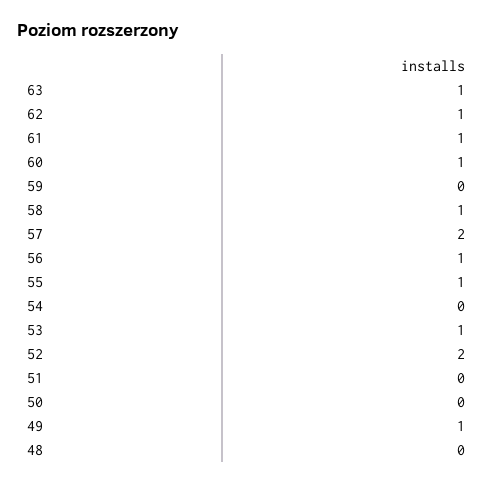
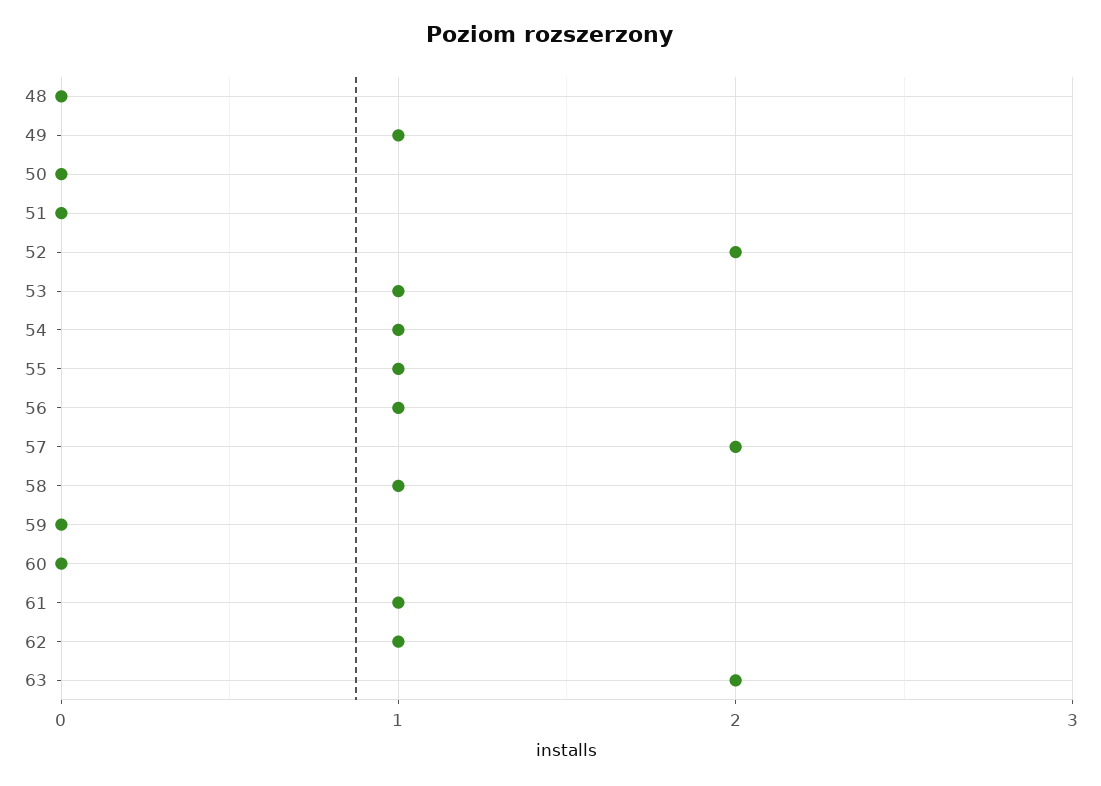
63: 1 -> 2
60: 1 -> 0
54: 0 -> 1

